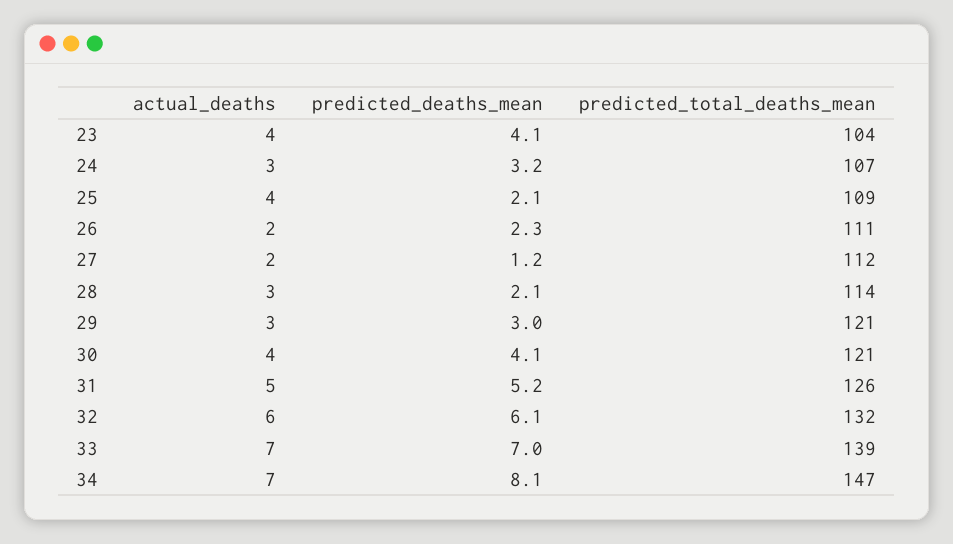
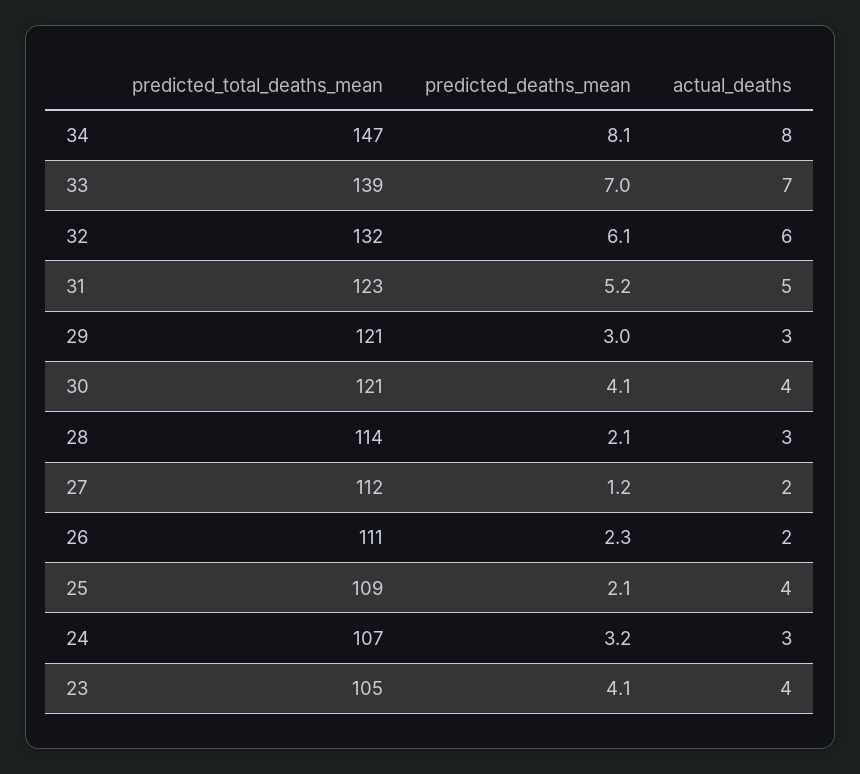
predicted_total_deaths_mean, 23: 104 -> 105
predicted_total_deaths_mean, 31: 126 -> 123
actual_deaths, 34: 7 -> 8

